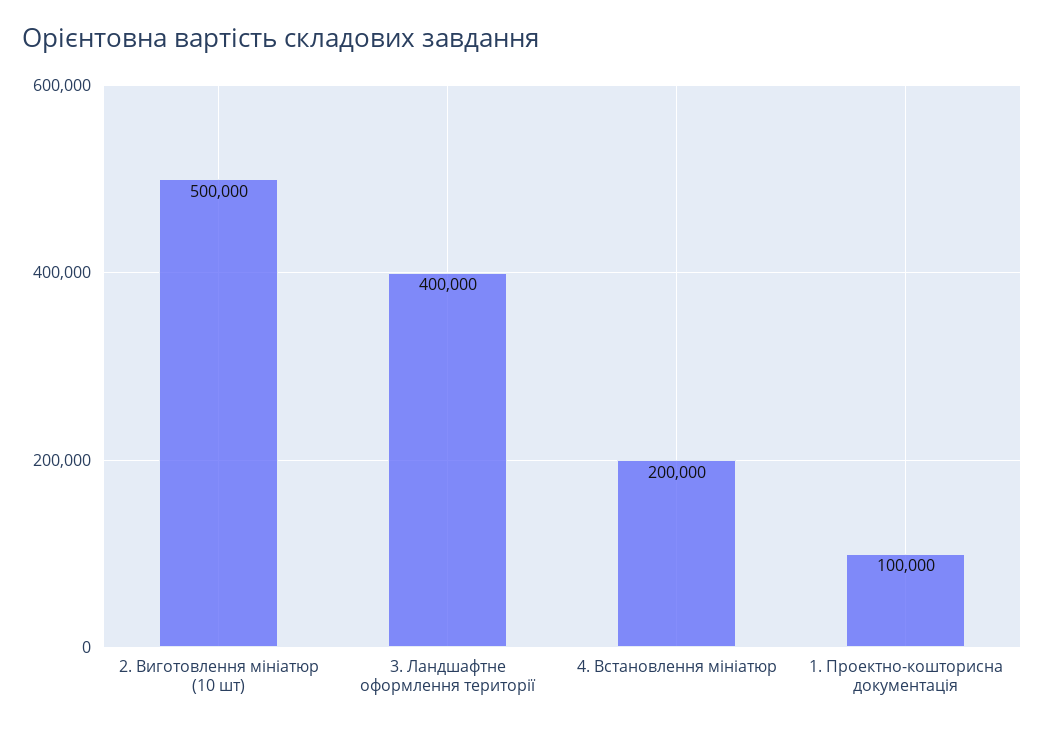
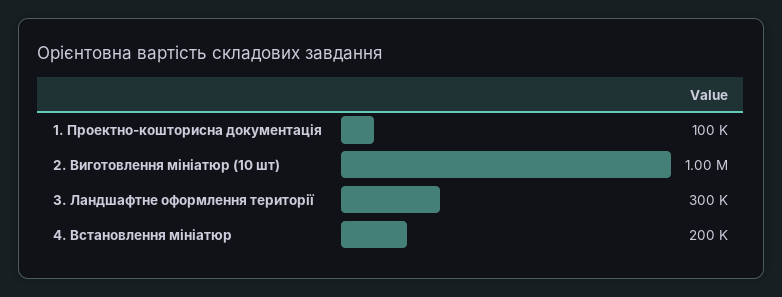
2. Виготовлення мініатюр (10 шт): 500000 -> 1000000
3. Ландшафтне оформлення території: 400000 -> 300000

